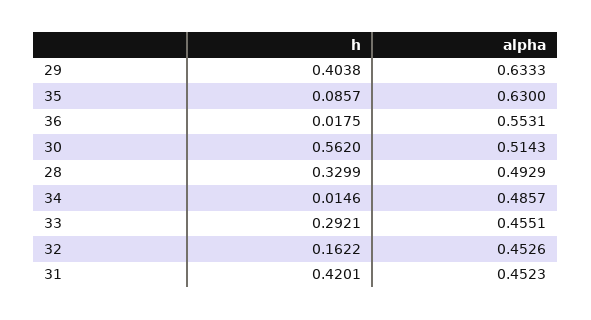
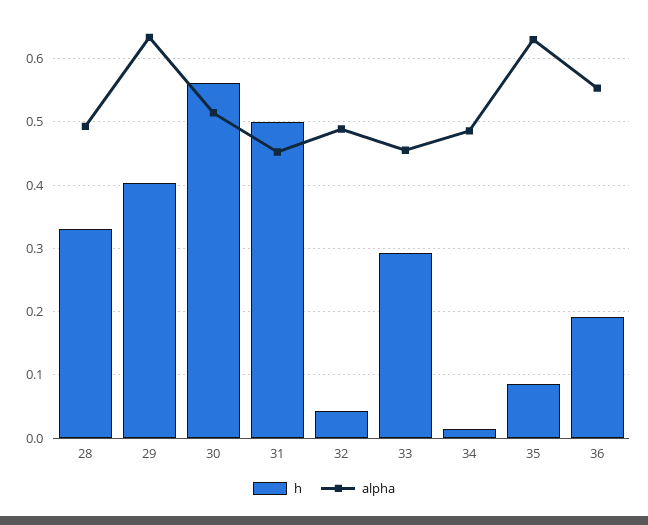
h, 36: 0.0175 -> 0.19
h, 32: 0.1622 -> 0.04
alpha, 32: 0.4526 -> 0.49
h, 31: 0.4201 -> 0.5

